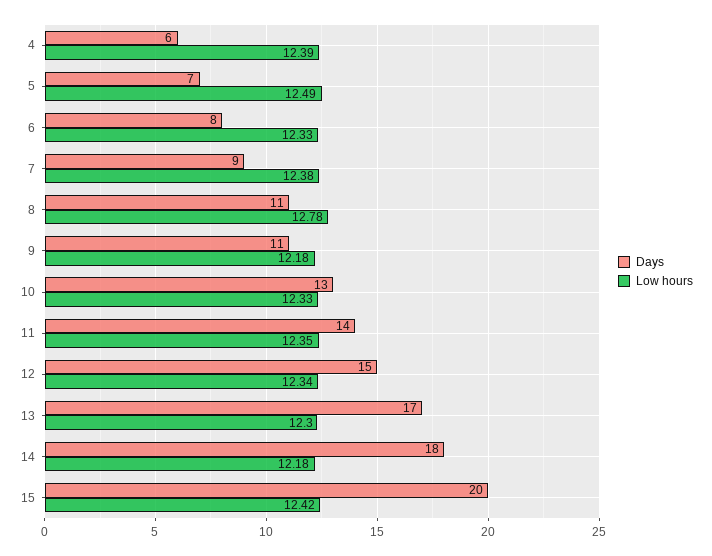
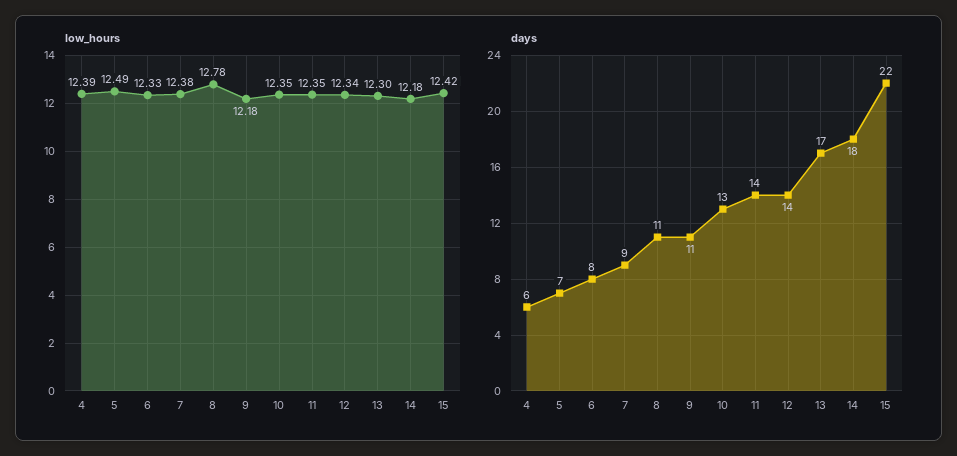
Low hours, 10: 12.33 -> 12.35
Days, 12: 15 -> 14
Days, 15: 20 -> 22

